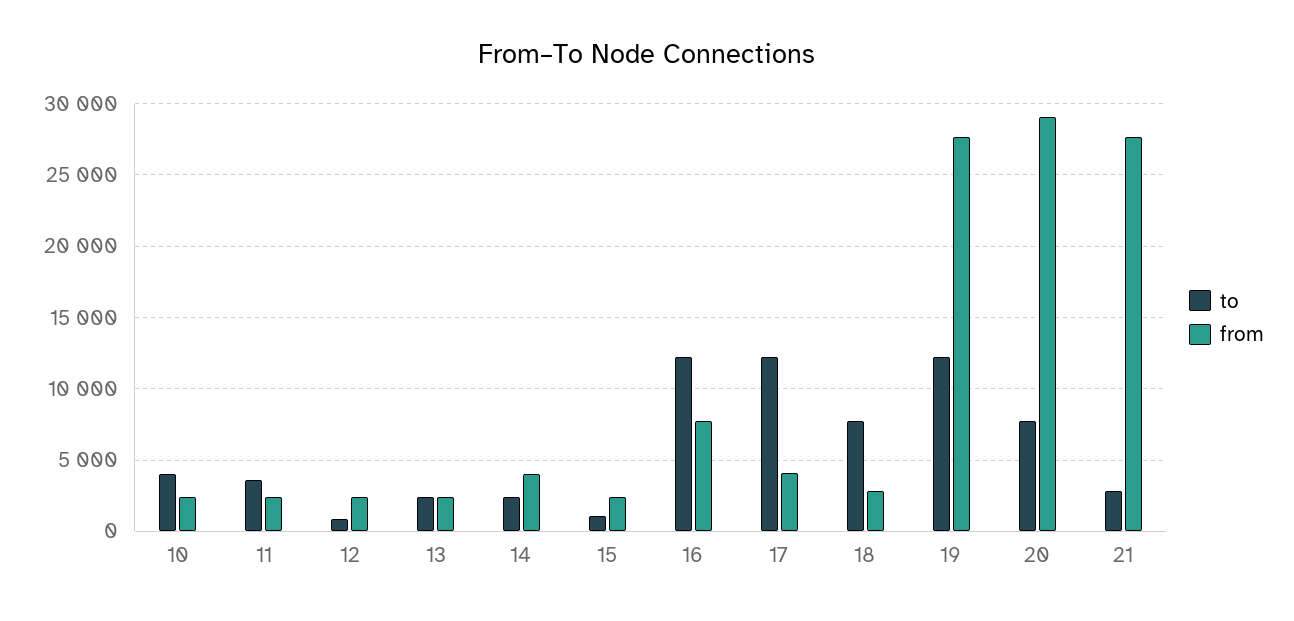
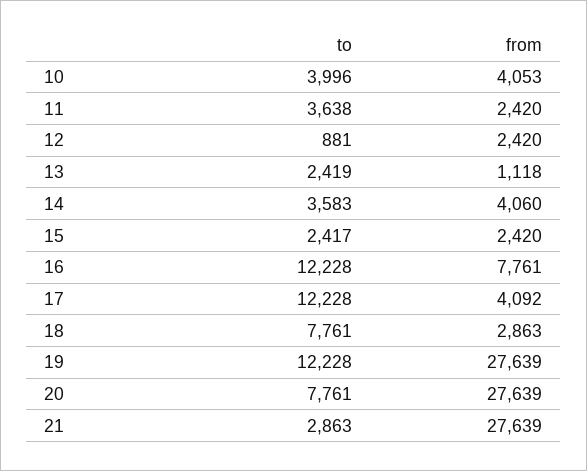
from, 10: 2500 -> 4053
from, 13: 2500 -> 1118
to, 14: 2500 -> 3583
to, 15: 1000 -> 2417
from, 20: 29000 -> 27639

